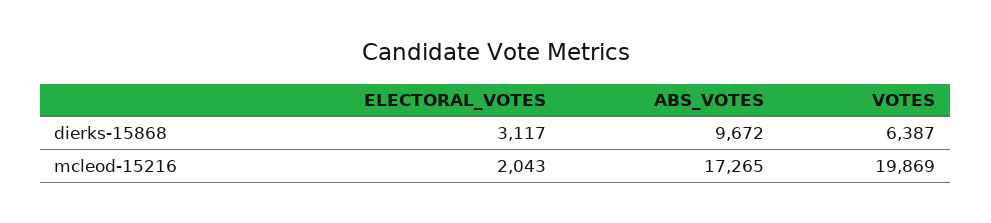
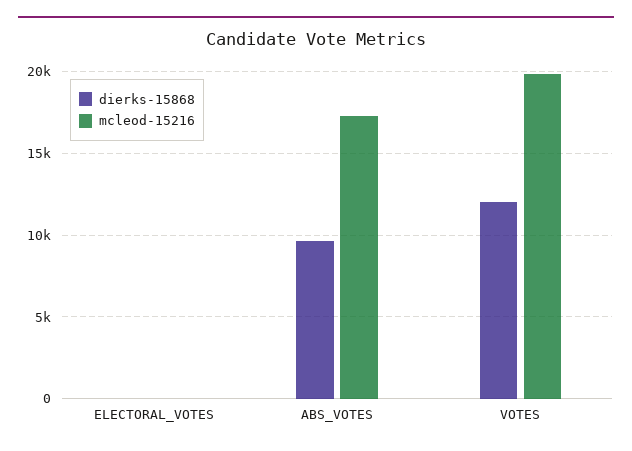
dierks-15868, ELECTORAL_VOTES: 3117 -> 0
dierks-15868, VOTES: 6387 -> 12000
mcleod-15216, ELECTORAL_VOTES: 2043 -> 0

